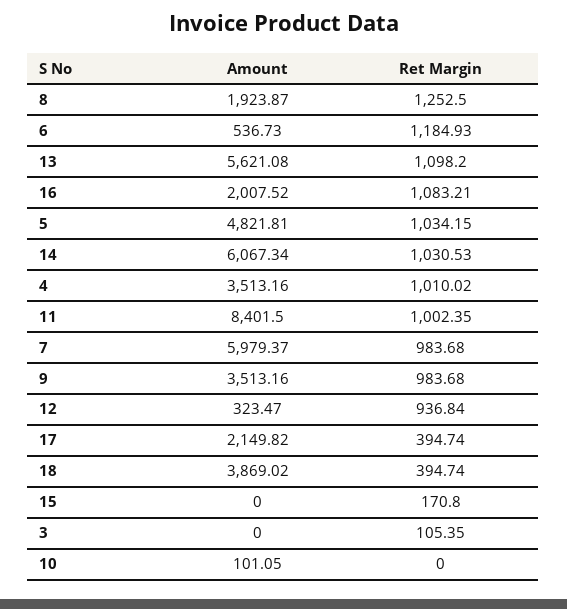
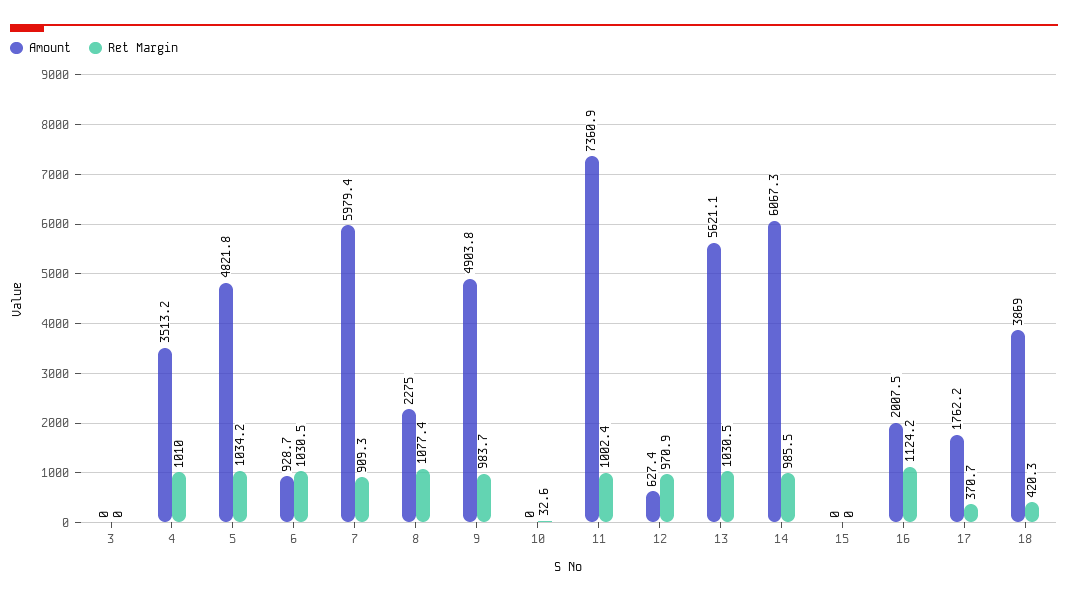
Amount, 8: 1923.87 -> 2275
Ret Margin, 8: 1252.5 -> 1077.4
Amount, 6: 536.73 -> 928.7
Ret Margin, 6: 1184.93 -> 1030.5
Ret Margin, 13: 1098.2 -> 1030.5
Ret Margin, 16: 1083.21 -> 1124.2
Ret Margin, 14: 1030.53 -> 985.5
Amount, 11: 8401.5 -> 7360.9
Ret Margin, 7: 983.68 -> 909.3
Amount, 9: 3513.16 -> 4903.8
Amount, 12: 323.47 -> 627.4
Ret Margin, 12: 936.84 -> 970.9
Amount, 17: 2149.82 -> 1762.2
Ret Margin, 17: 394.74 -> 370.7
Ret Margin, 18: 394.74 -> 420.3
Ret Margin, 15: 170.8 -> 0
Ret Margin, 3: 105.35 -> 0
Amount, 10: 101.05 -> 0
Ret Margin, 10: 0 -> 32.6

